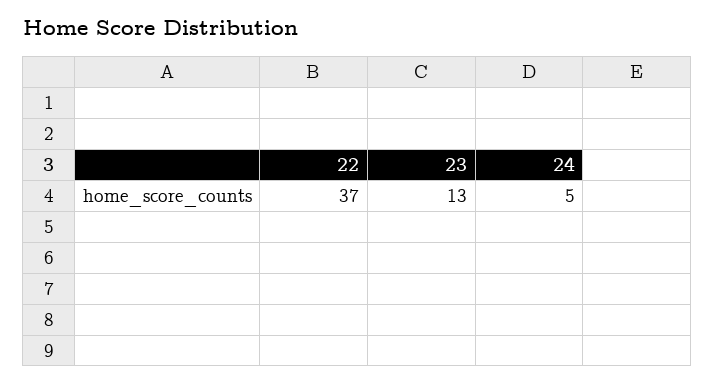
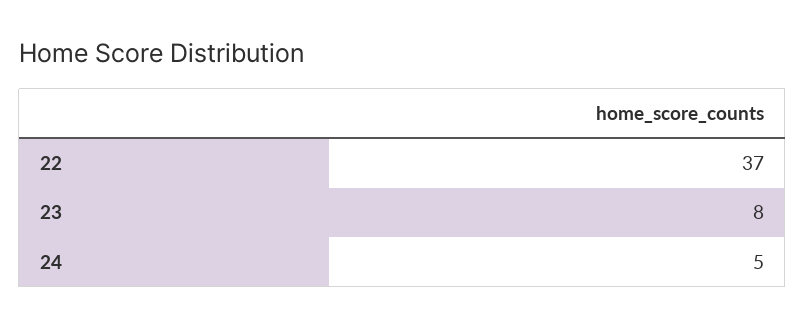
23: 13 -> 8

